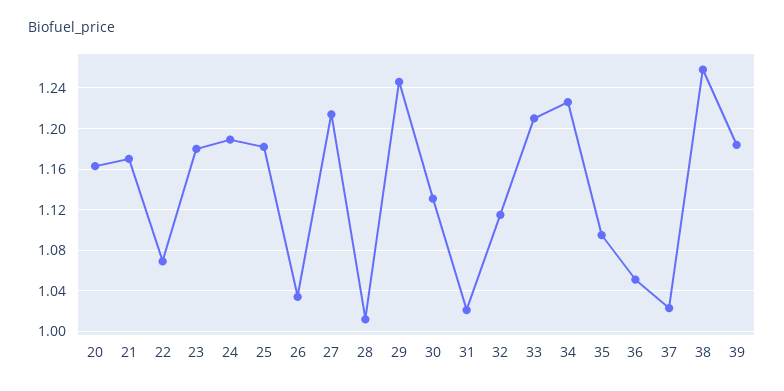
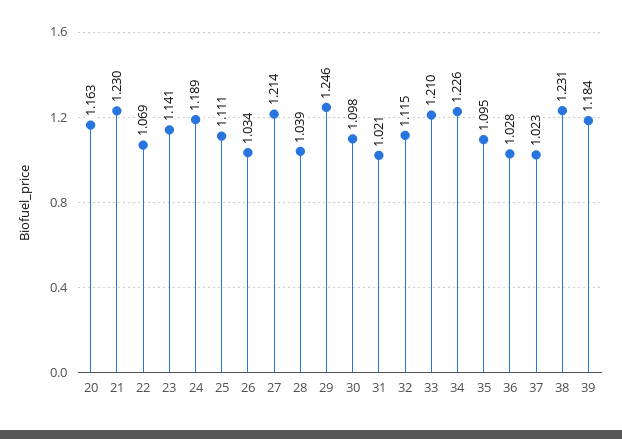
21: 1.17 -> 1.23
23: 1.18 -> 1.141
25: 1.18 -> 1.111
28: 1.01 -> 1.039
30: 1.13 -> 1.098
36: 1.05 -> 1.028
38: 1.26 -> 1.231

